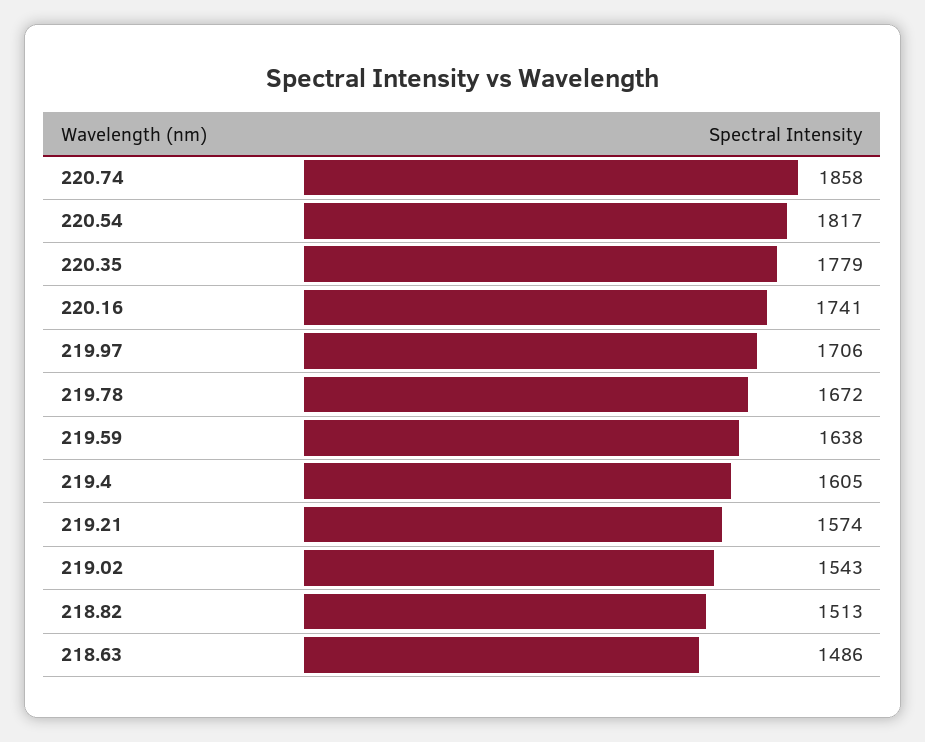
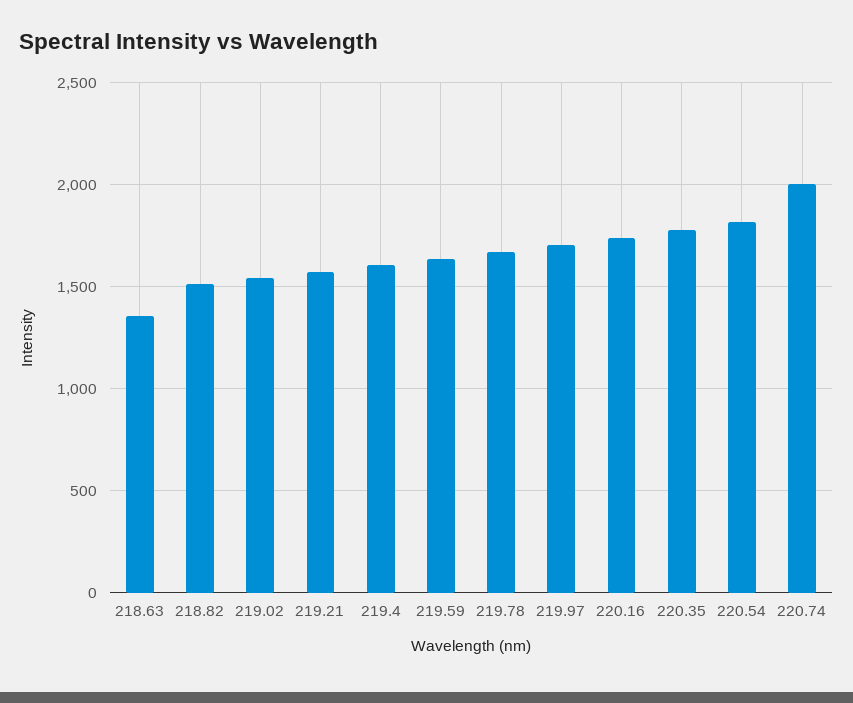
220.74: 1858 -> 2000
218.63: 1486 -> 1350

